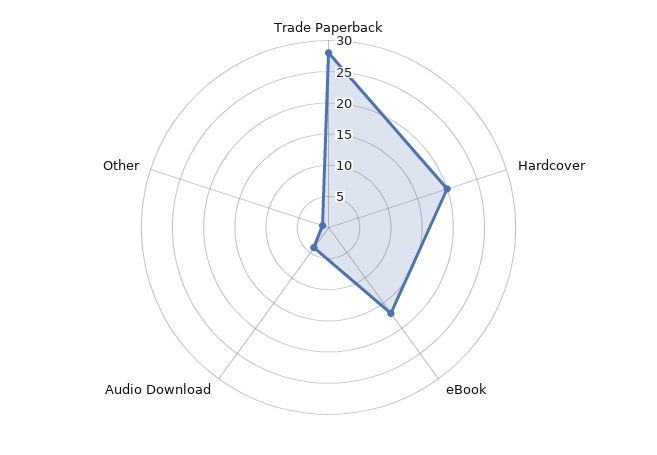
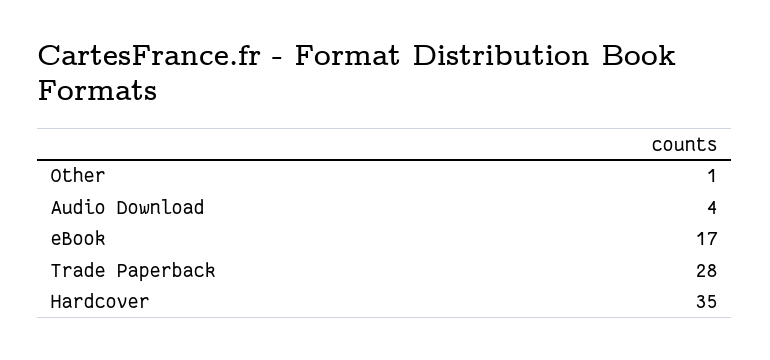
Hardcover: 20 -> 35

